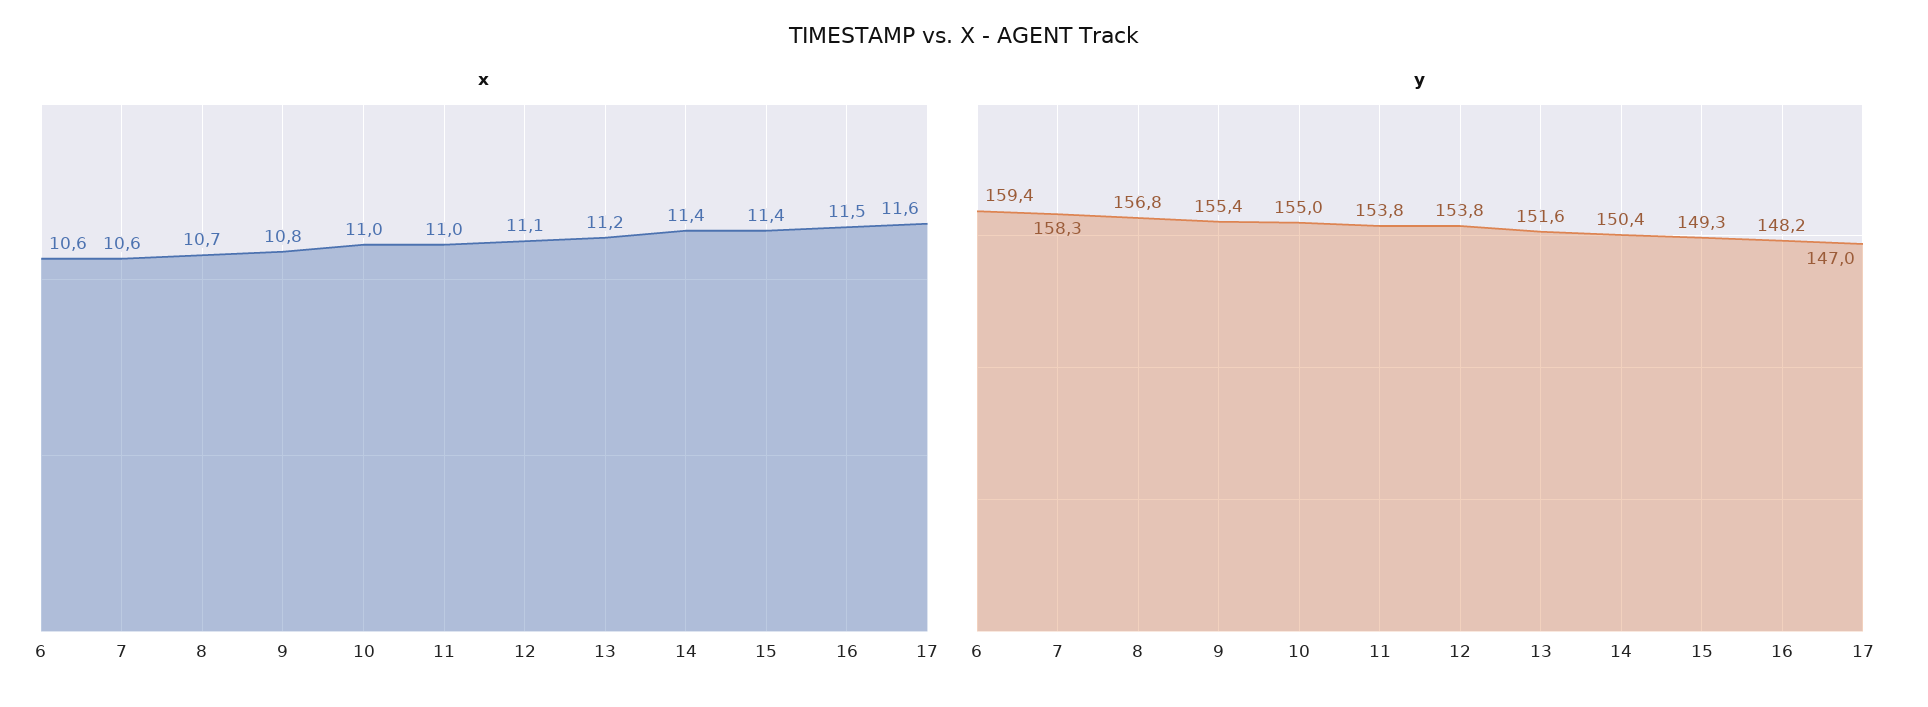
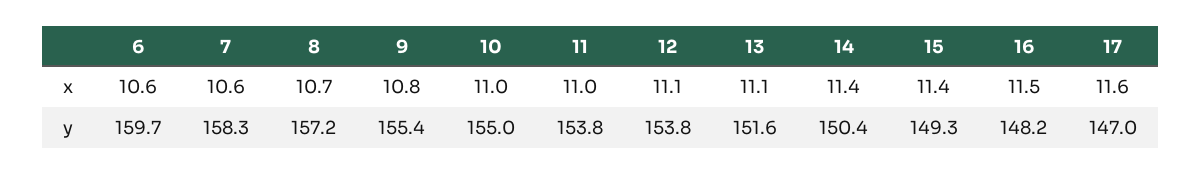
x, 13: 11.2 -> 11.1
y, 6: 159.4 -> 159.7
y, 8: 156.8 -> 157.2

